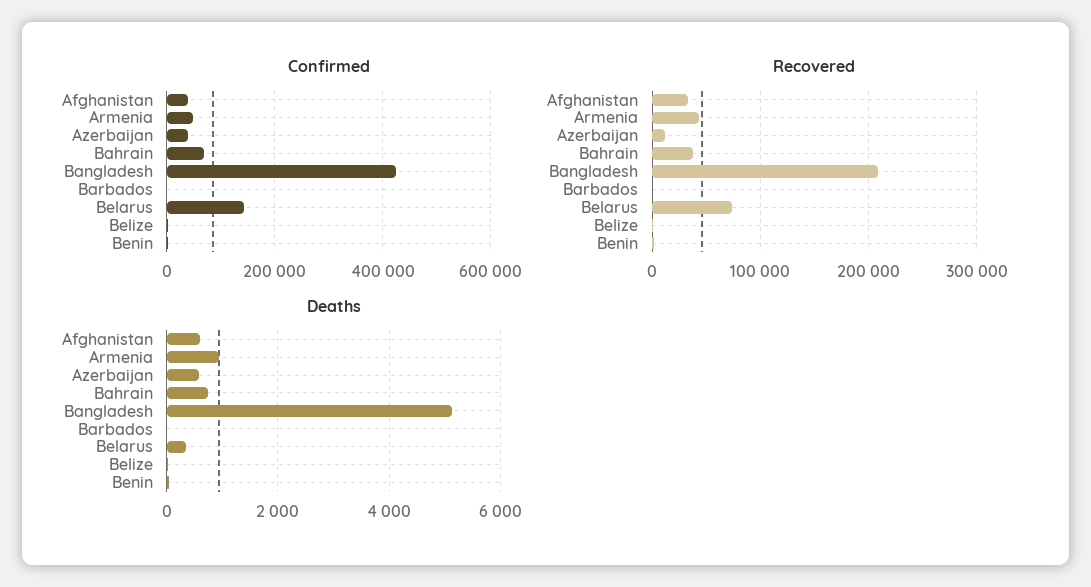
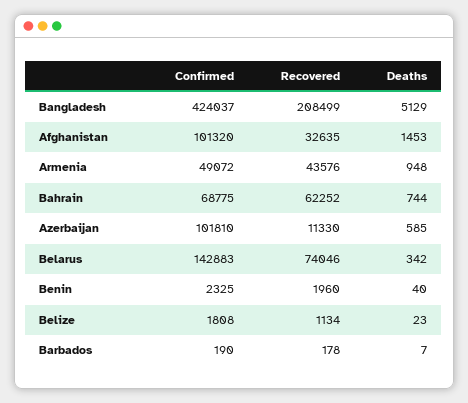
Confirmed, Afghanistan: 40000 -> 101320
Confirmed, Azerbaijan: 40000 -> 101810
Recovered, Bahrain: 40000 -> 62252
Deaths, Afghanistan: 600 -> 1453

